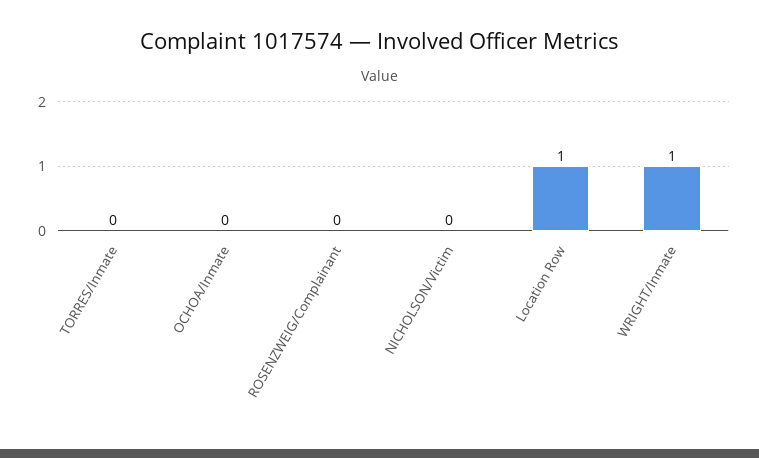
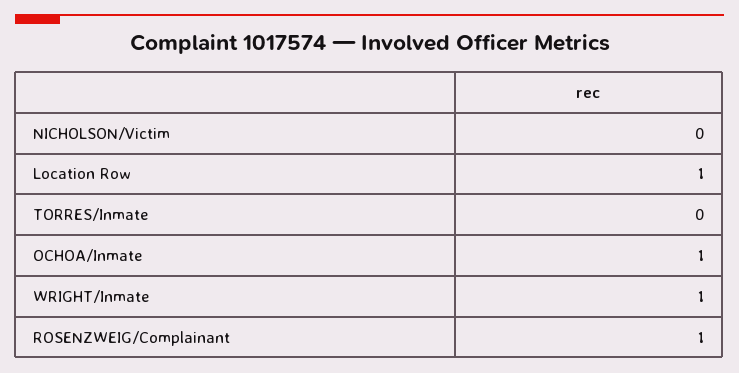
OCHOA/Inmate: 0 -> 1
ROSENZWEIG/Complainant: 0 -> 1

